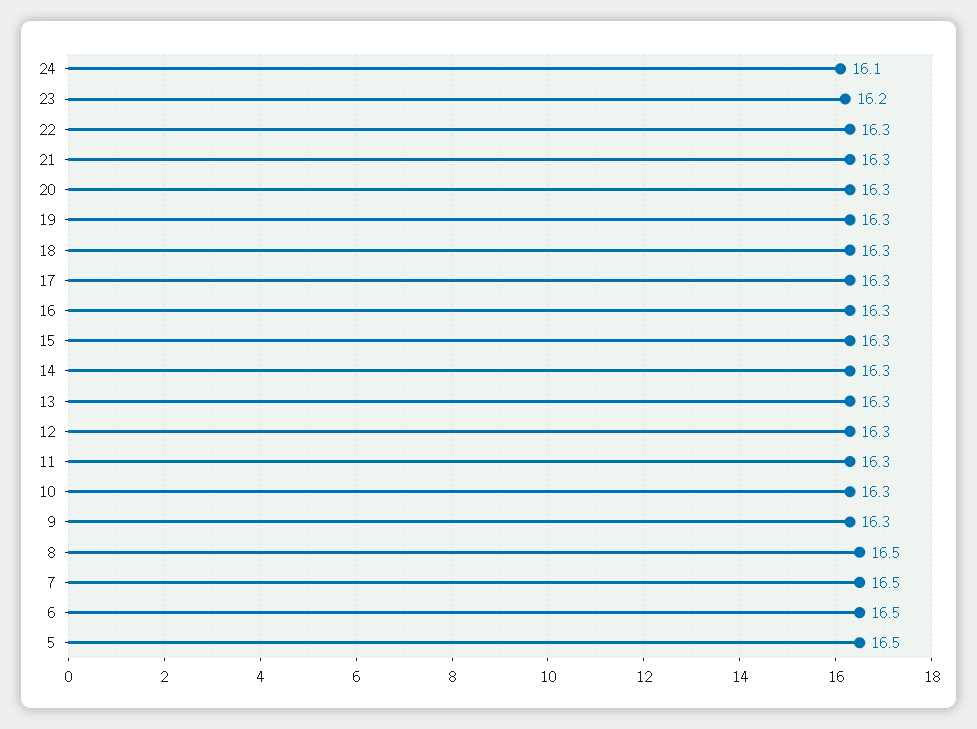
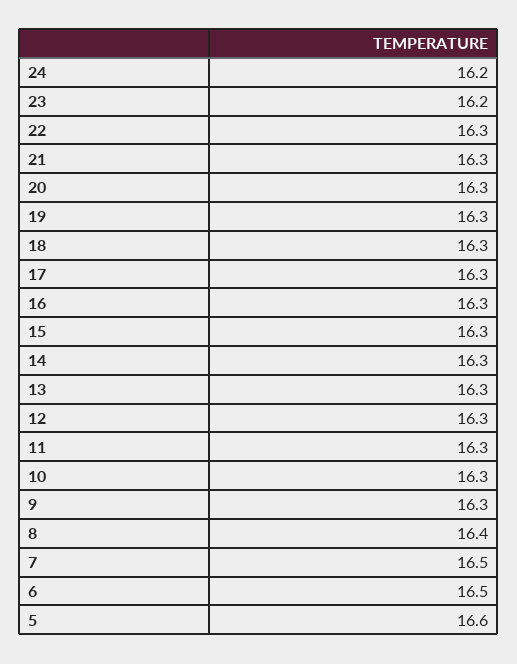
24: 16.1 -> 16.2
8: 16.5 -> 16.4
5: 16.5 -> 16.6

